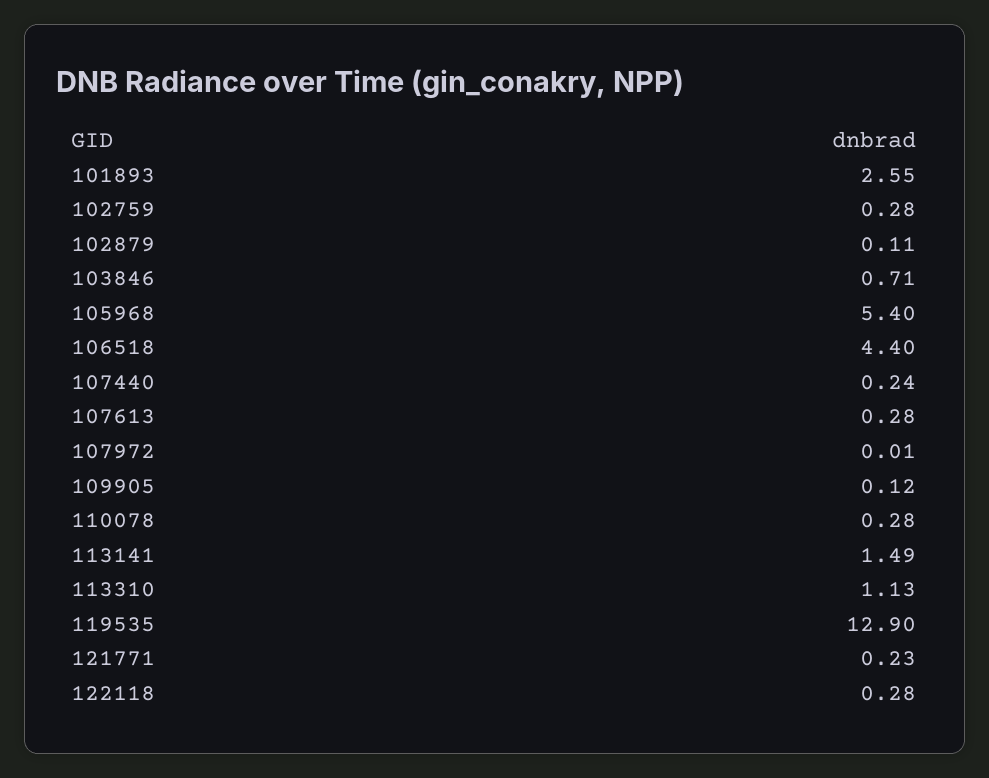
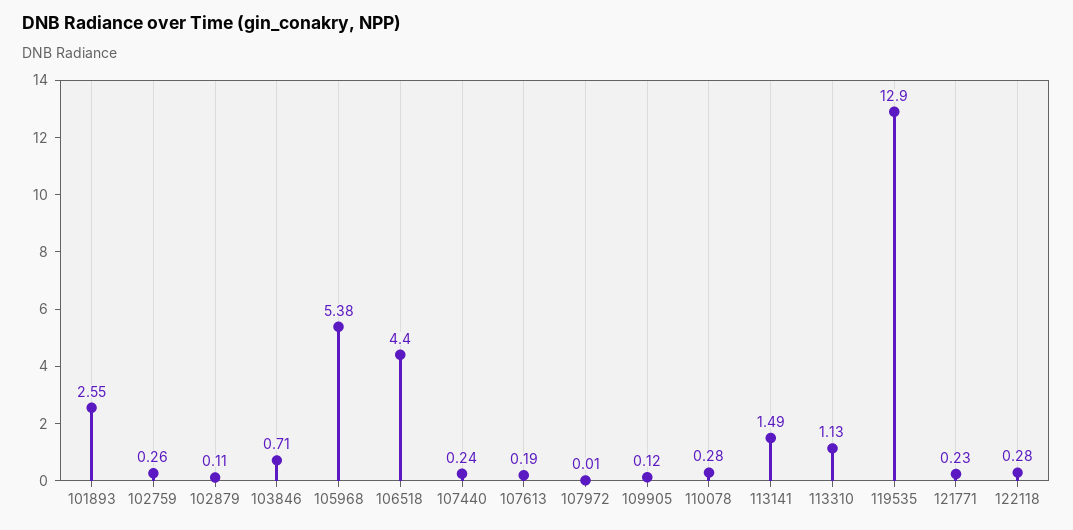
102759: 0.28 -> 0.26
105968: 5.4 -> 5.38
107613: 0.28 -> 0.19

